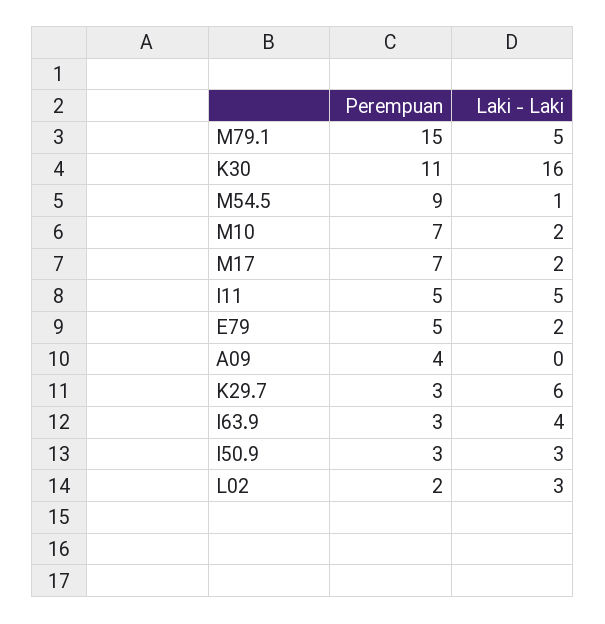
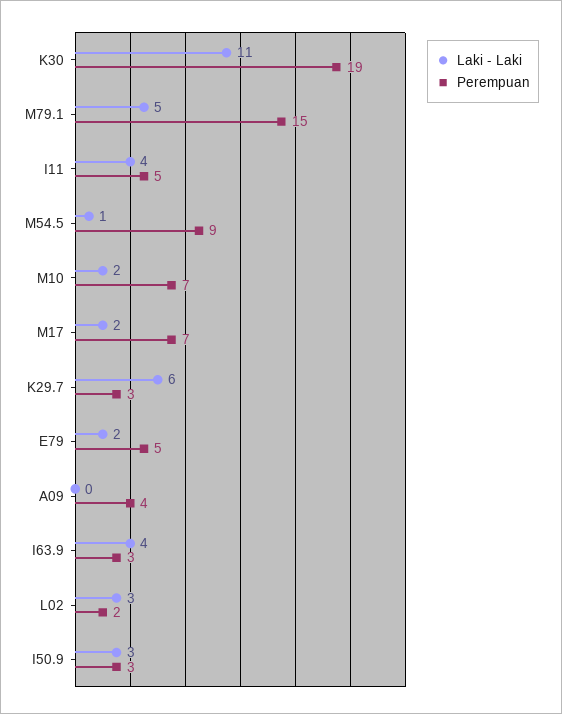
Perempuan, K30: 11 -> 19
Laki - Laki, K30: 16 -> 11
Laki - Laki, I11: 5 -> 4

